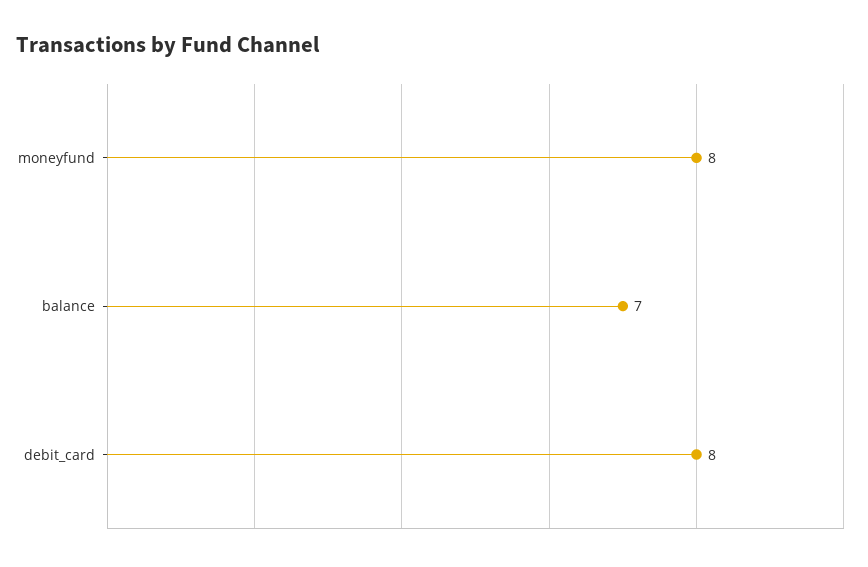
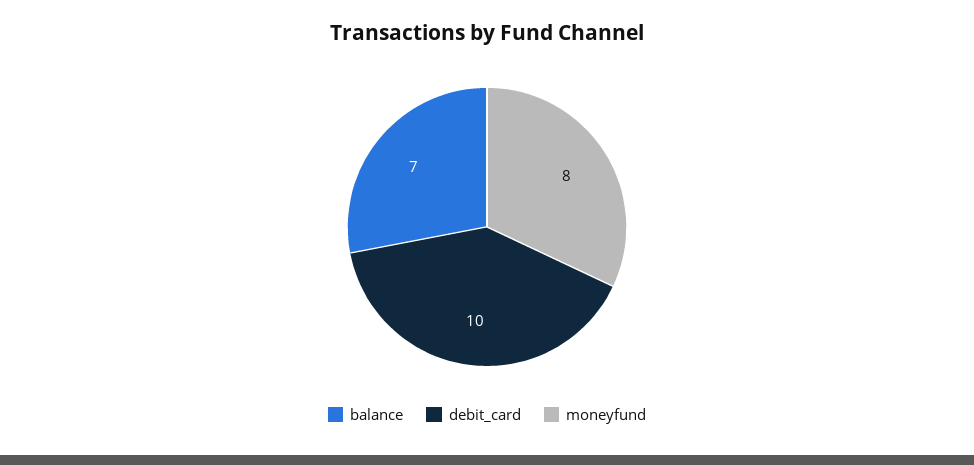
debit_card: 8 -> 10

